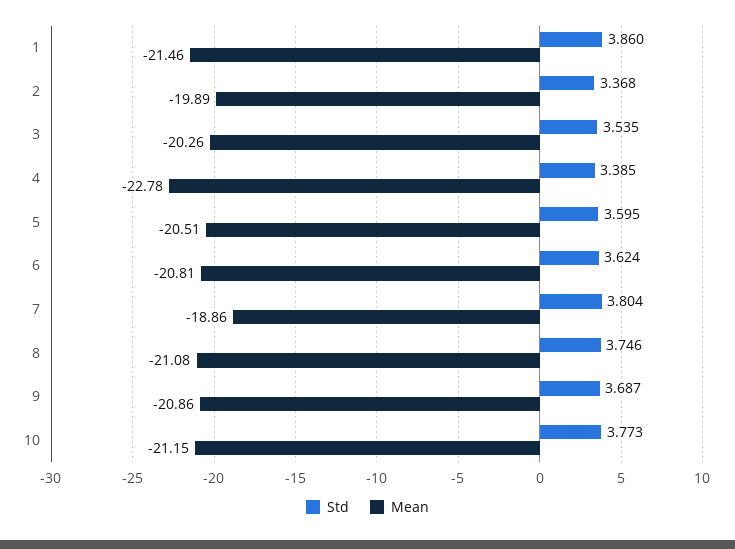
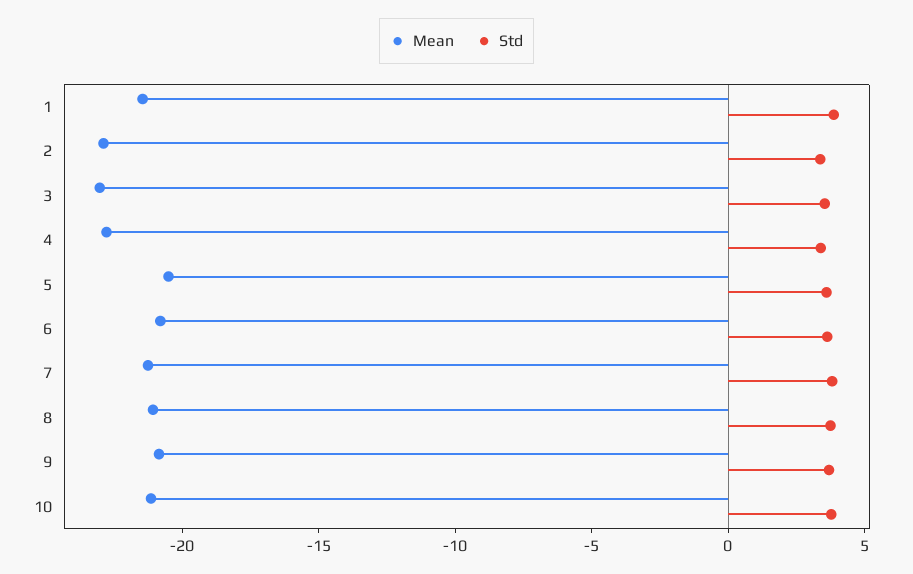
Mean, 2: -19.89 -> -23
Mean, 3: -20.26 -> -23
Mean, 7: -18.86 -> -21

